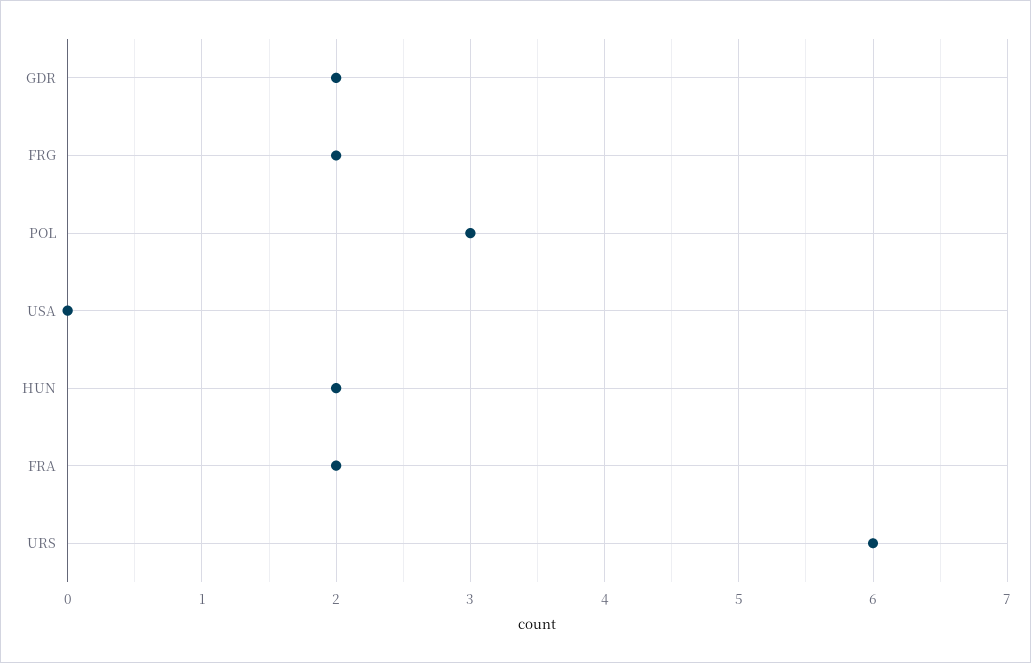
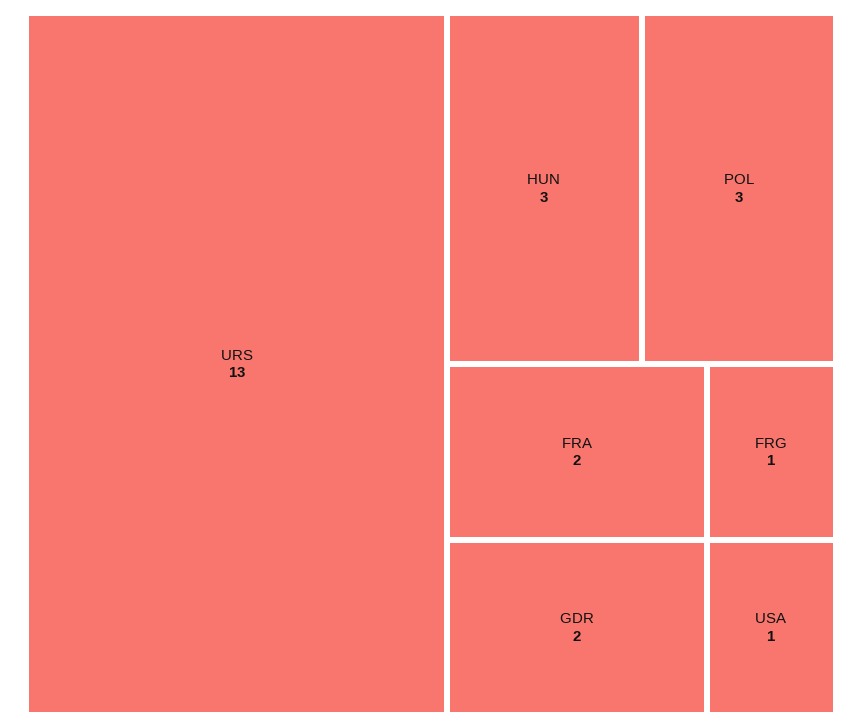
FRG: 2 -> 1
USA: 0 -> 1
HUN: 2 -> 3
URS: 6 -> 13

